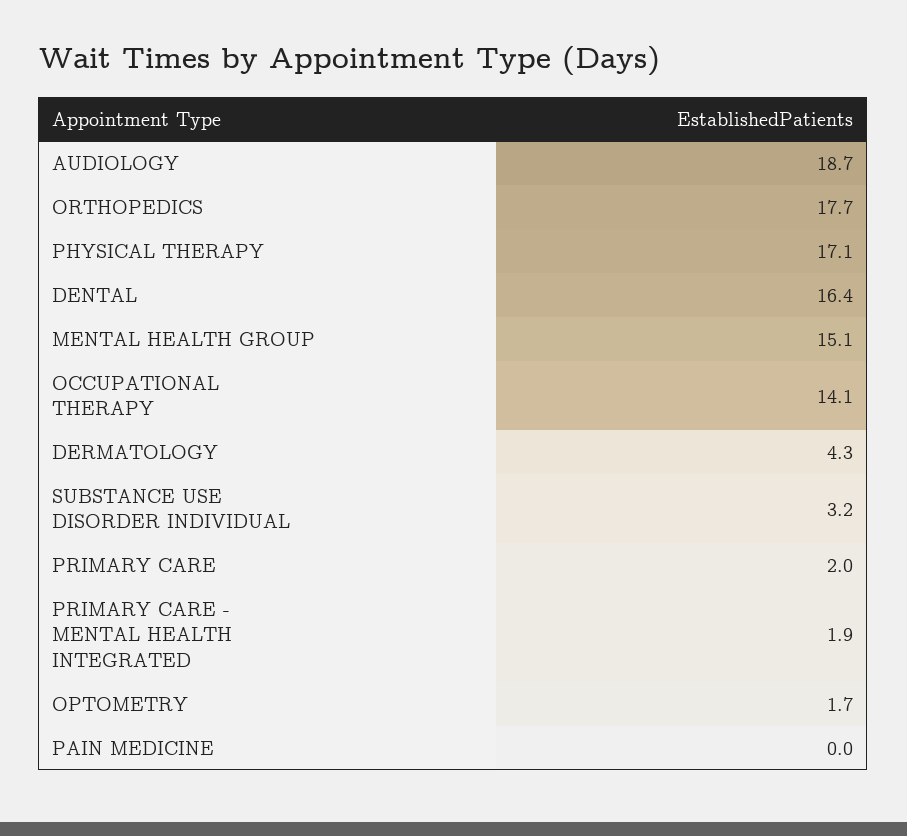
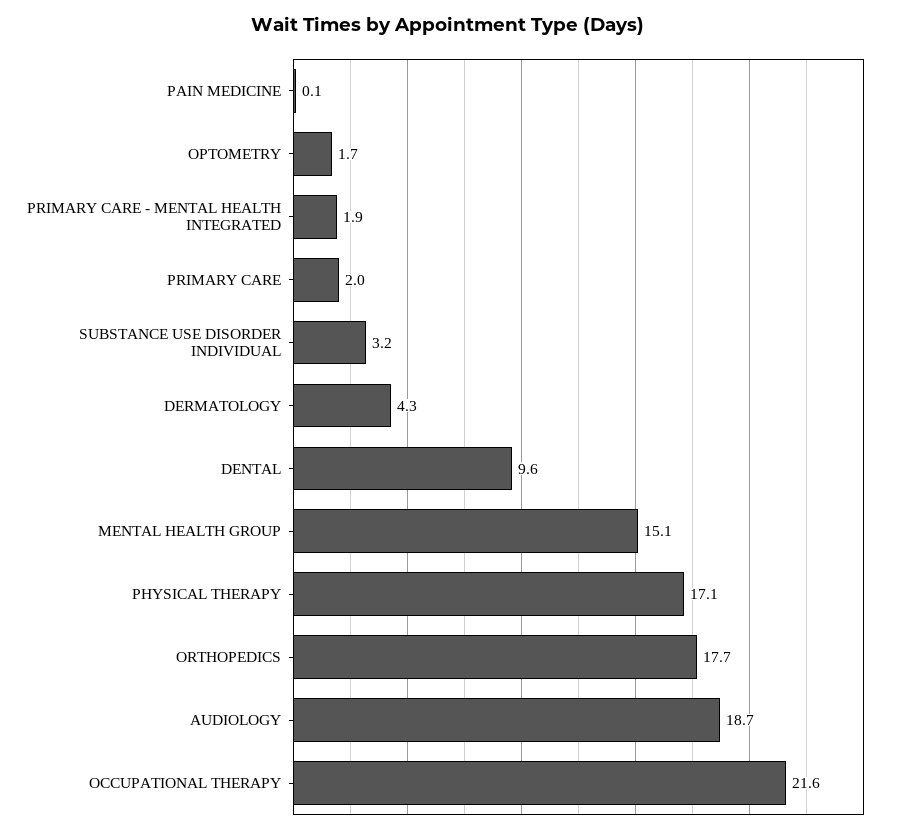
DENTAL: 16.4 -> 9.6
OCCUPATIONAL THERAPY: 14.1 -> 21.6
PAIN MEDICINE: 0 -> 0.1

